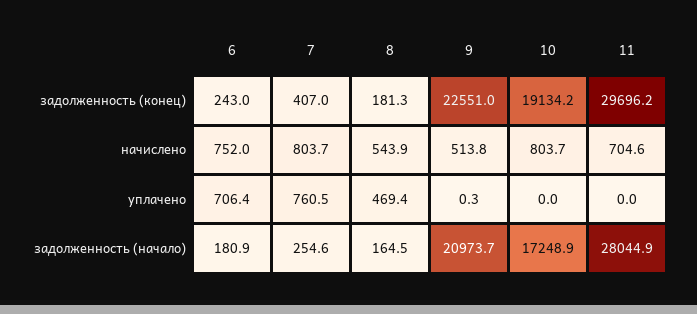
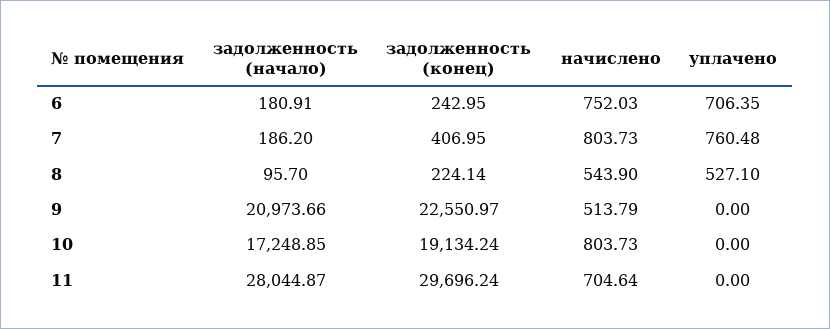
8, задолженность (конец): 181.3 -> 224.14
8, уплачено: 469.4 -> 527.1
9, уплачено: 0.3 -> 0
7, задолженность (начало): 254.6 -> 186.2
8, задолженность (начало): 164.5 -> 95.7

